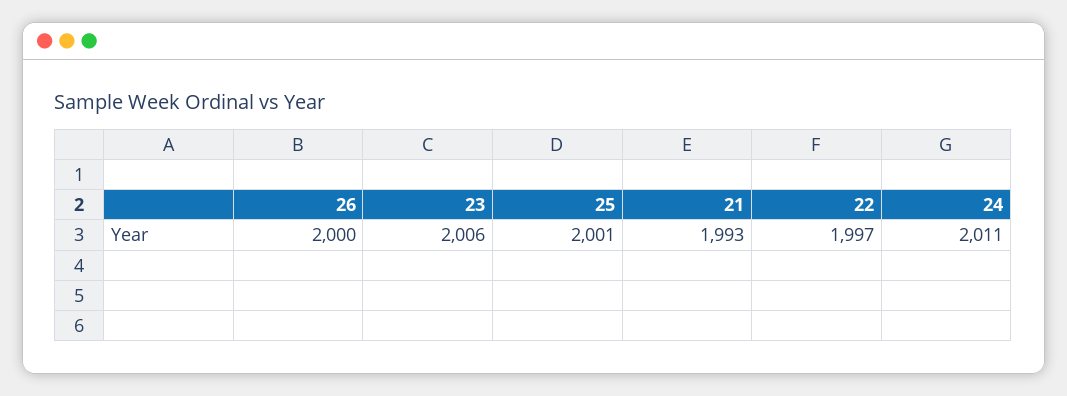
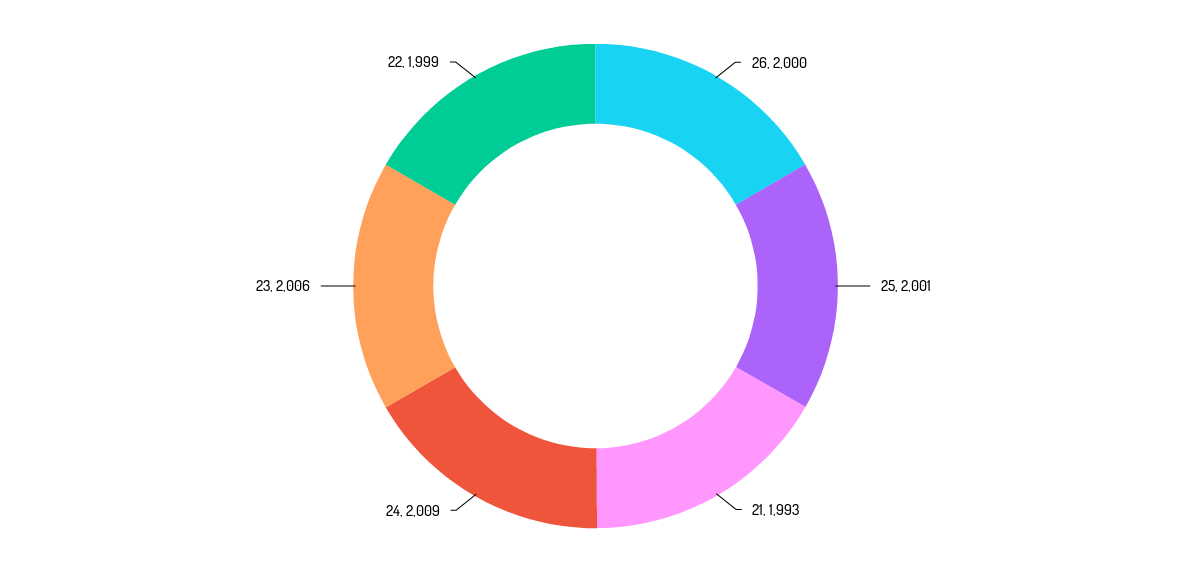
22: 1997 -> 1999
24: 2011 -> 2009

